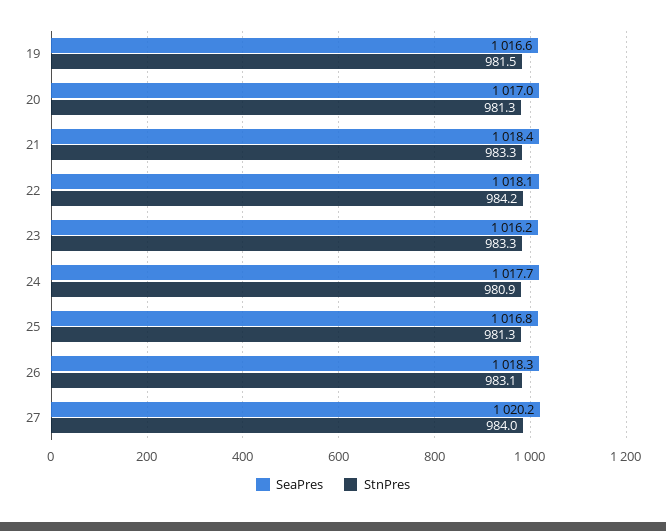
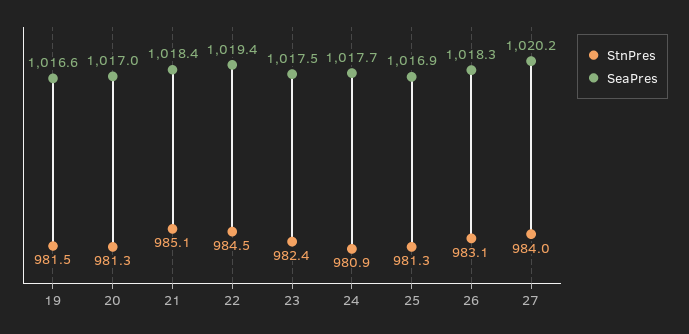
StnPres, 21: 983.3 -> 985.1
SeaPres, 22: 1018.1 -> 1019.4
StnPres, 22: 984.2 -> 984.5
SeaPres, 23: 1016.2 -> 1017.5
StnPres, 23: 983.3 -> 982.4
SeaPres, 25: 1016.8 -> 1016.9

